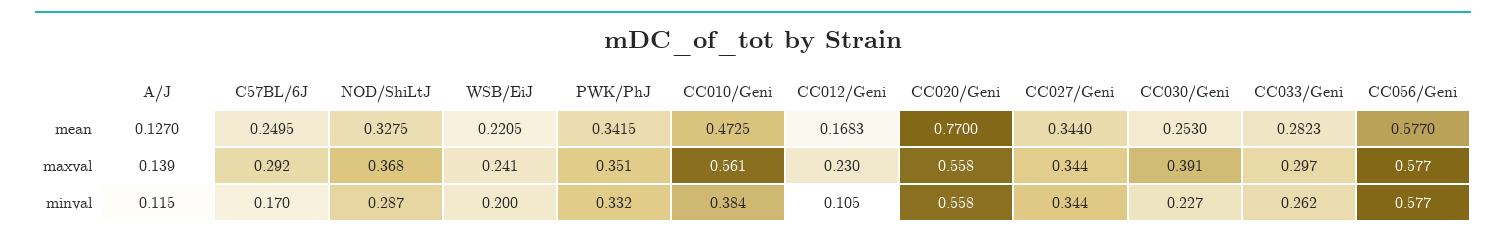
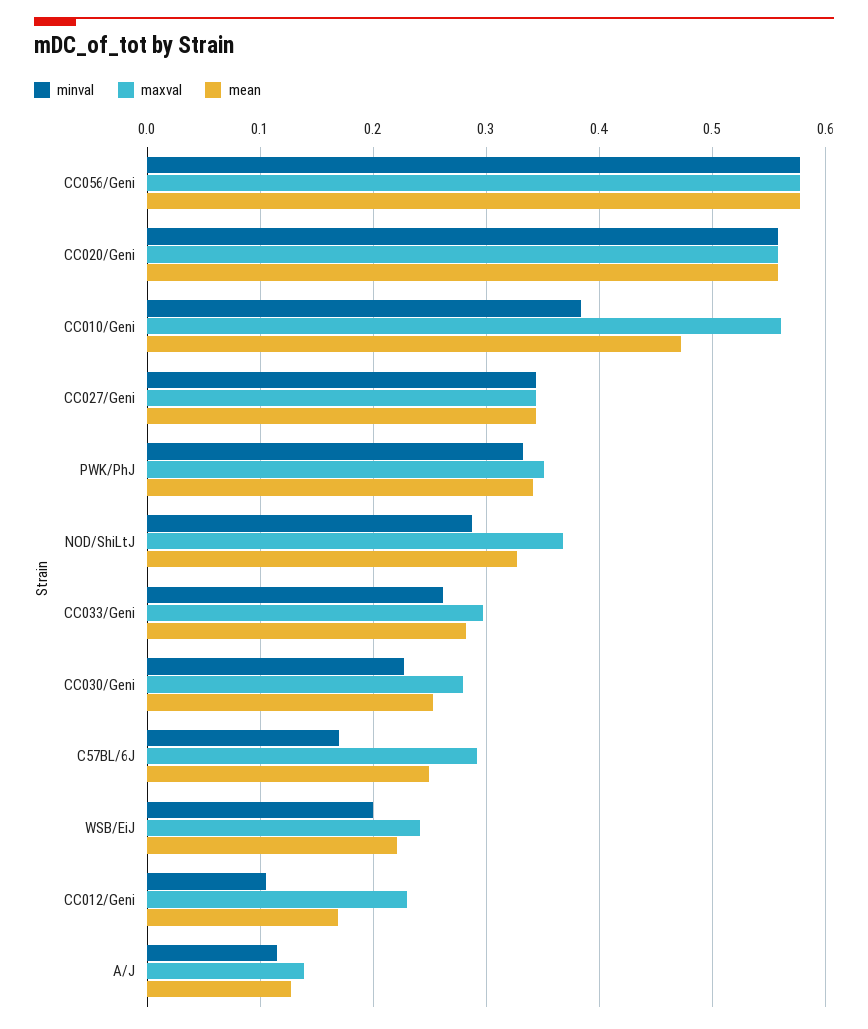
mean, CC020/Geni: 0.77 -> 0.56
maxval, CC030/Geni: 0.391 -> 0.28

